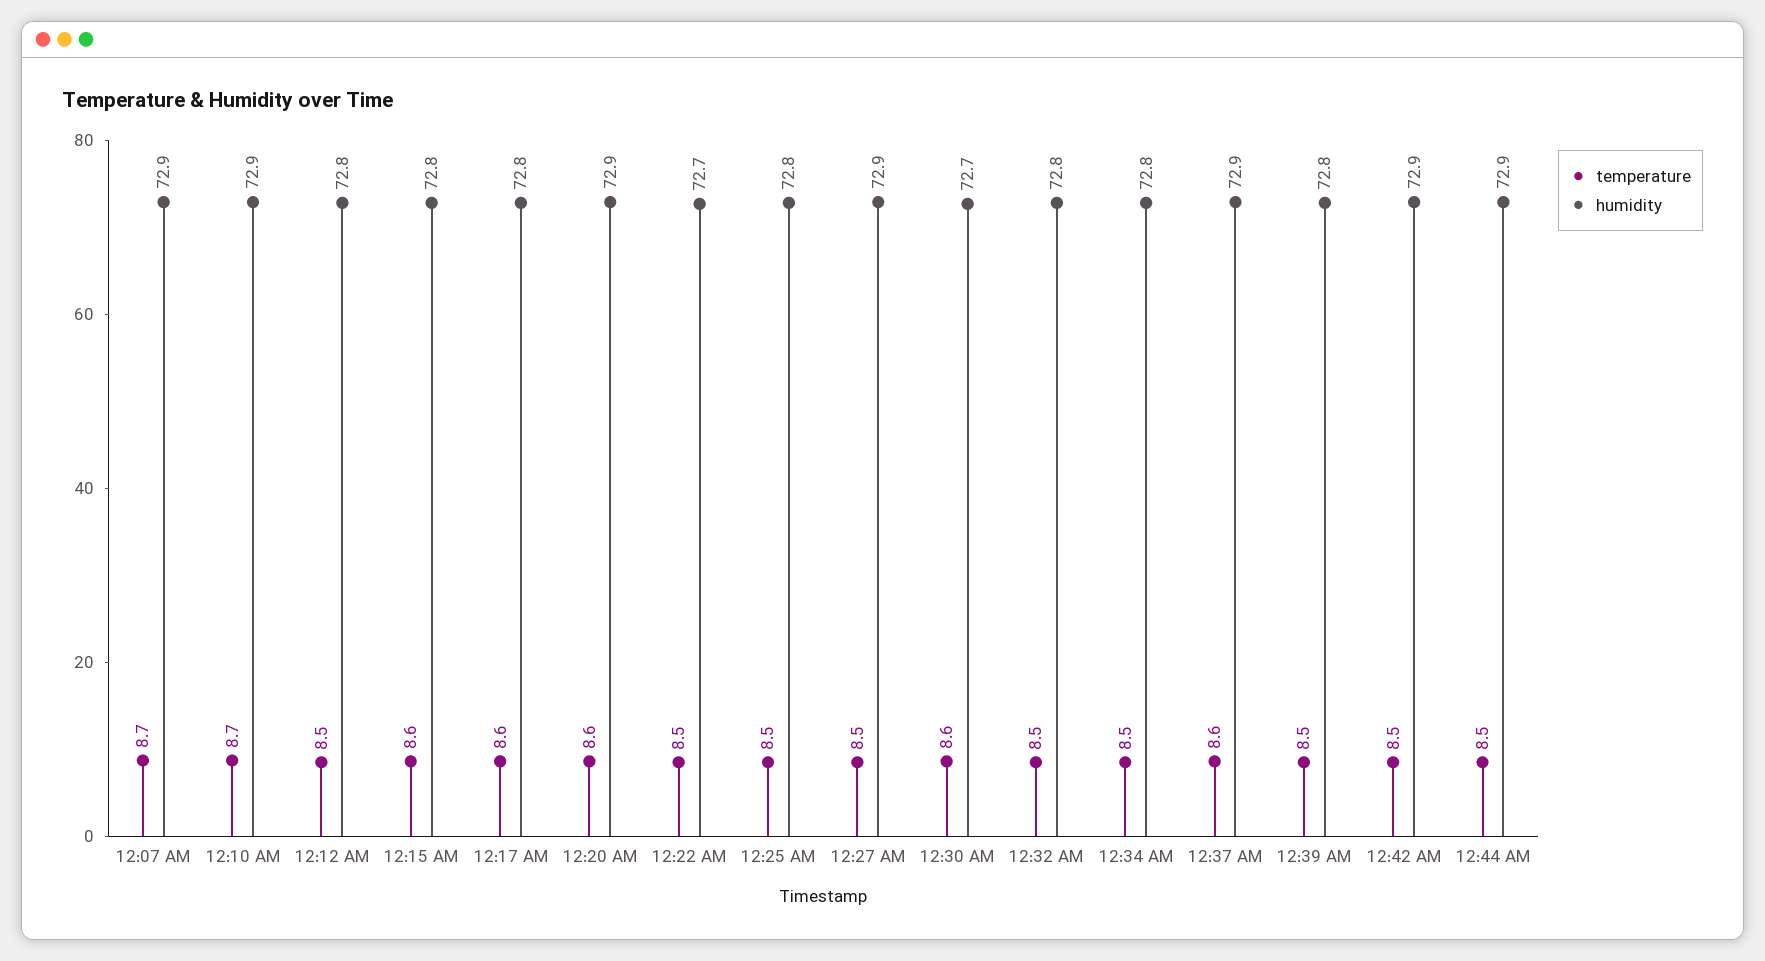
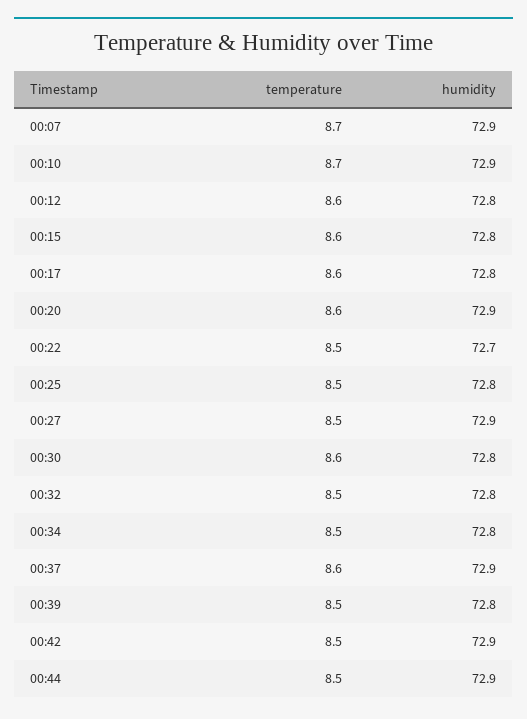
temperature, 12:12 AM: 8.5 -> 8.6
humidity, 12:30 AM: 72.7 -> 72.8

